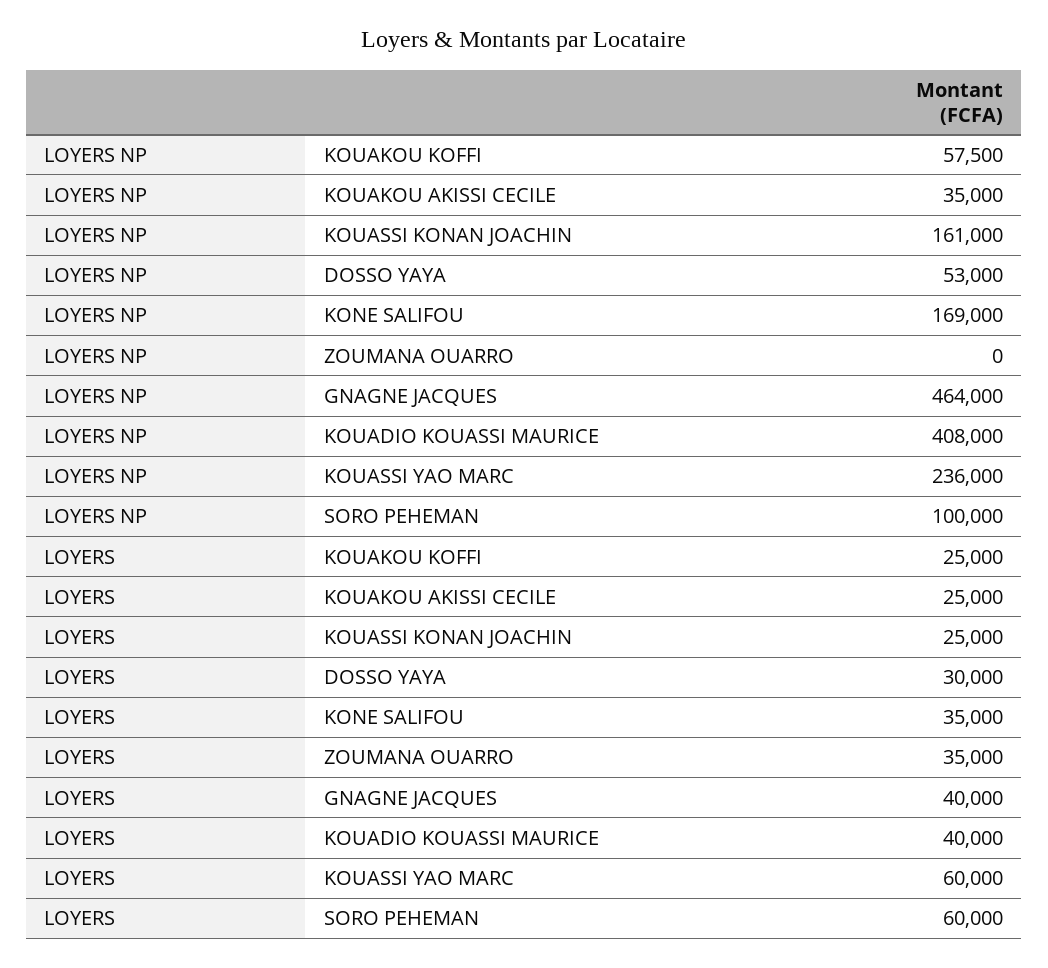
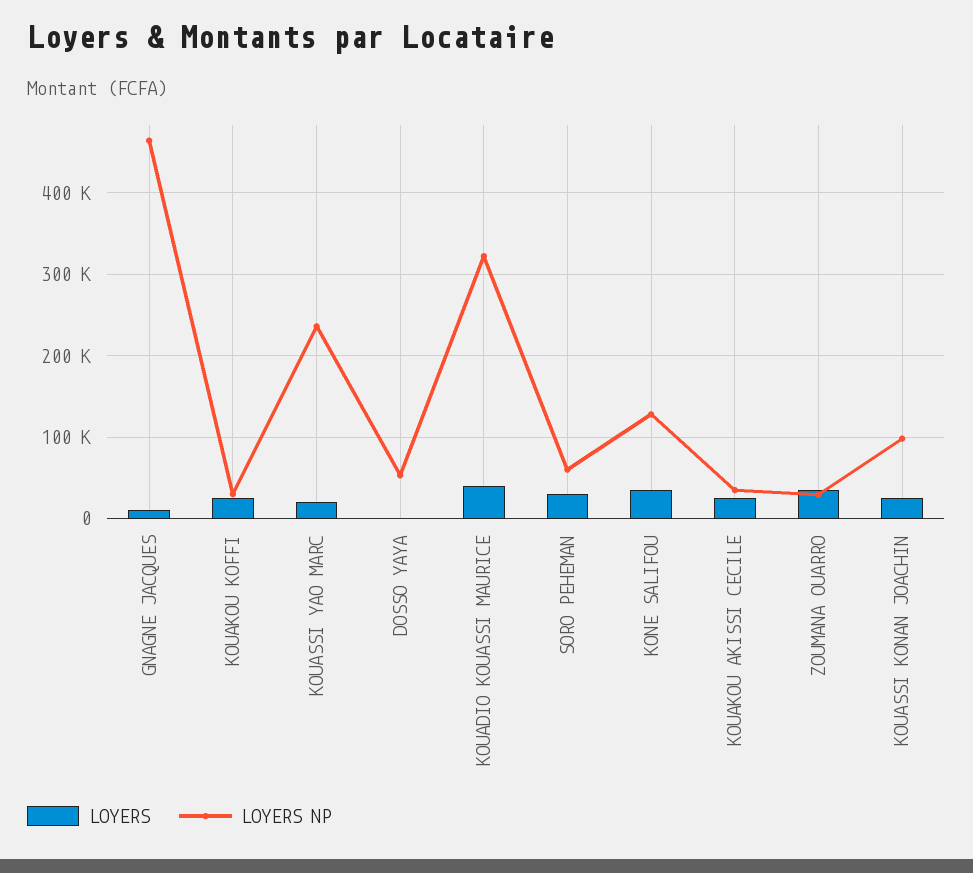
LOYERS NP, KOUAKOU KOFFI: 57500 -> 30000
LOYERS NP, KOUASSI KONAN JOACHIN: 161000 -> 100000
LOYERS NP, KONE SALIFOU: 169000 -> 130000
LOYERS NP, ZOUMANA OUARRO: 0 -> 30000
LOYERS NP, KOUADIO KOUASSI MAURICE: 408000 -> 320000
LOYERS NP, SORO PEHEMAN: 100000 -> 60000
LOYERS, DOSSO YAYA: 30000 -> 0
LOYERS, GNAGNE JACQUES: 40000 -> 10000
LOYERS, KOUASSI YAO MARC: 60000 -> 20000
LOYERS, SORO PEHEMAN: 60000 -> 30000

